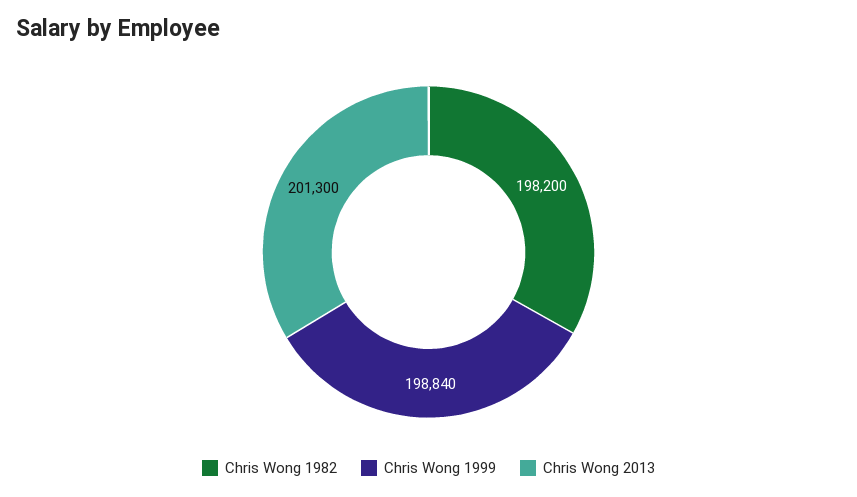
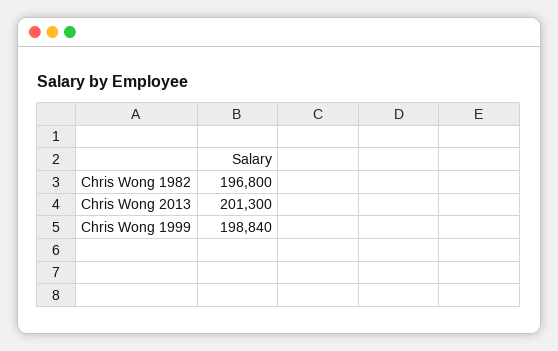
Chris Wong 1982: 198200 -> 196800

